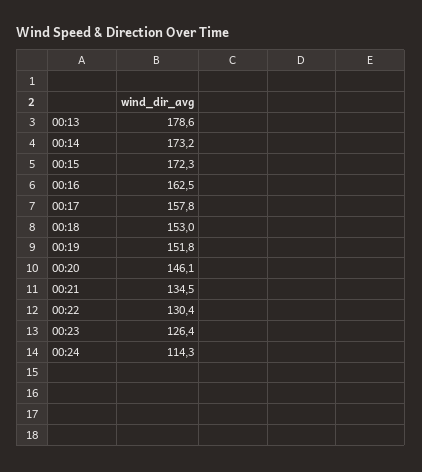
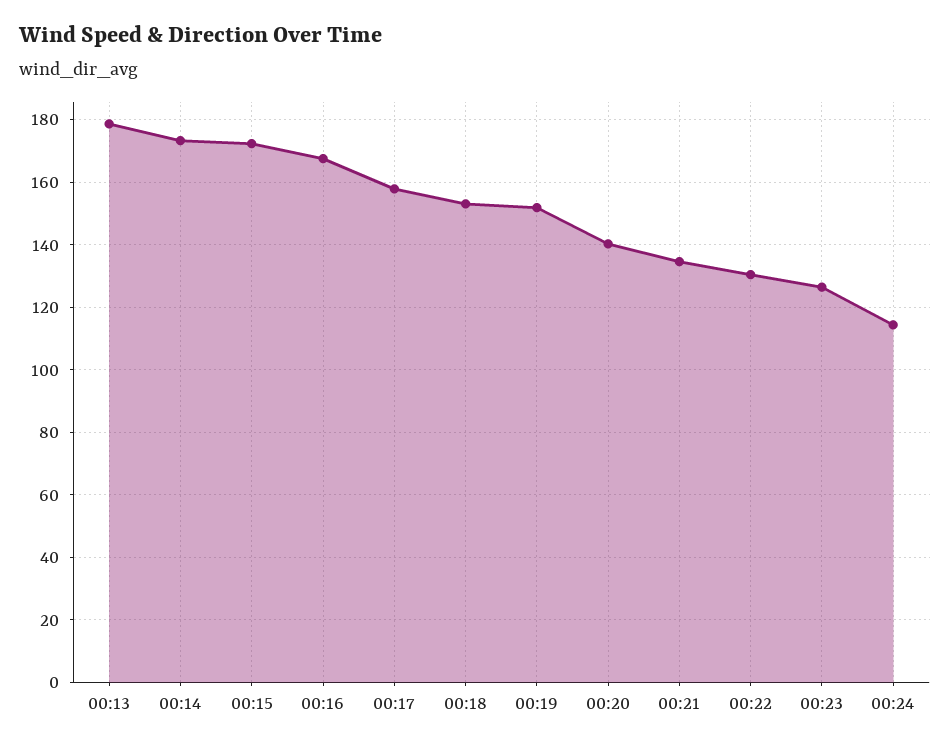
00:16: 162.5 -> 168
00:20: 146.1 -> 140

